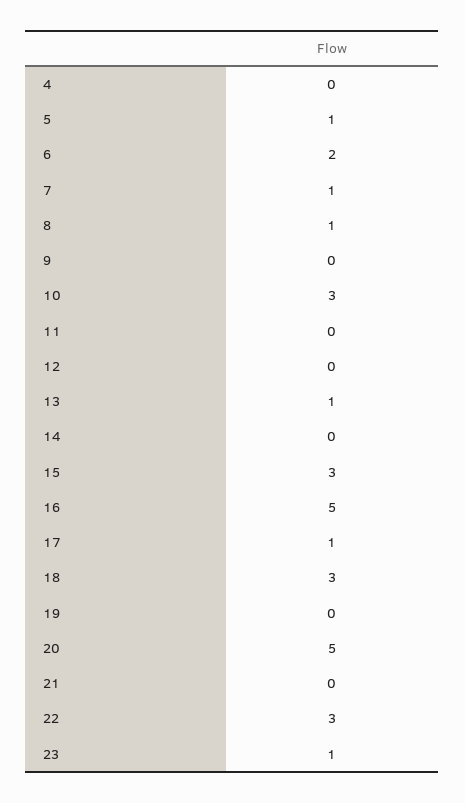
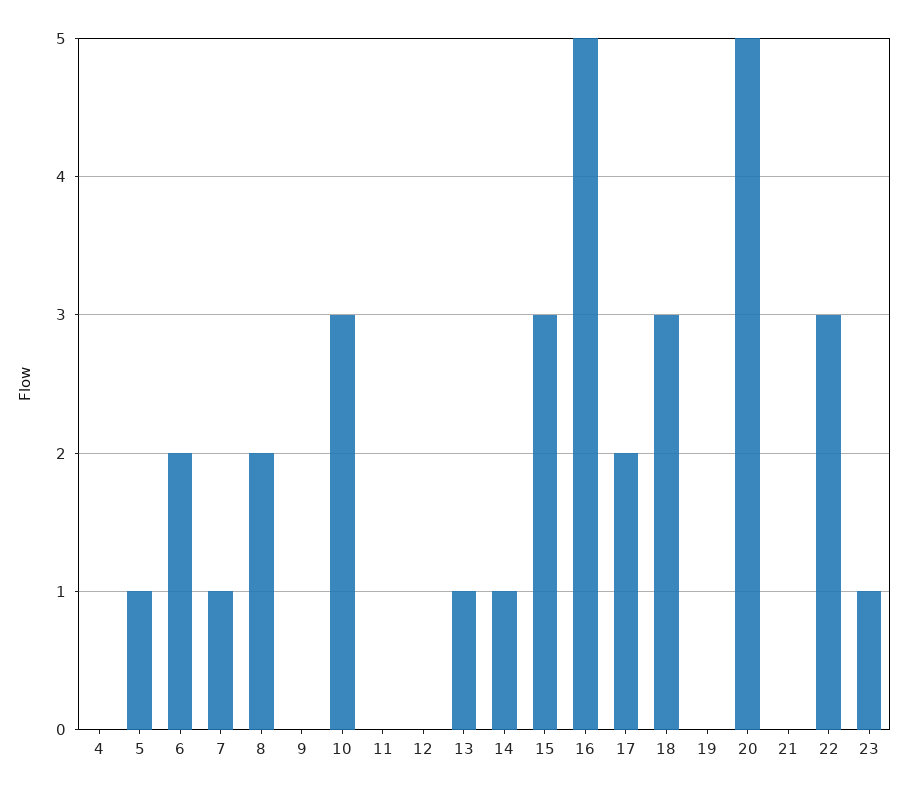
8: 1 -> 2
14: 0 -> 1
17: 1 -> 2

